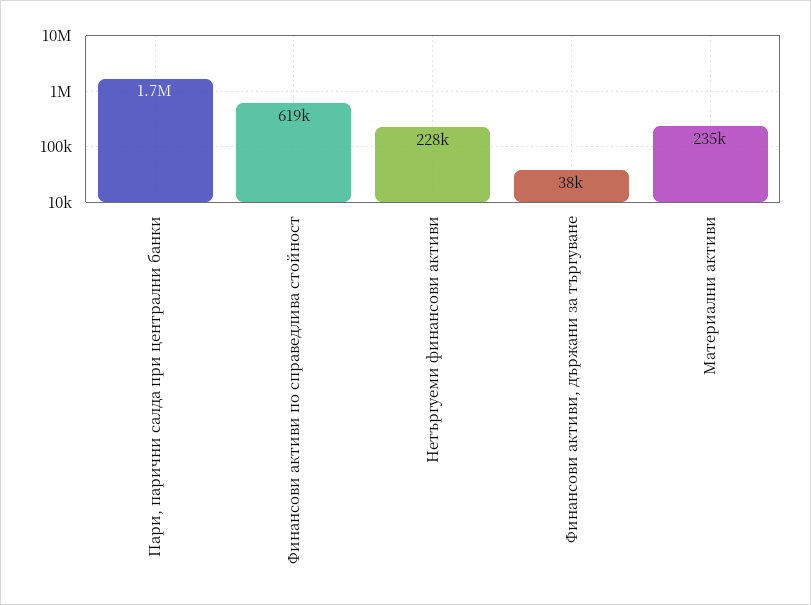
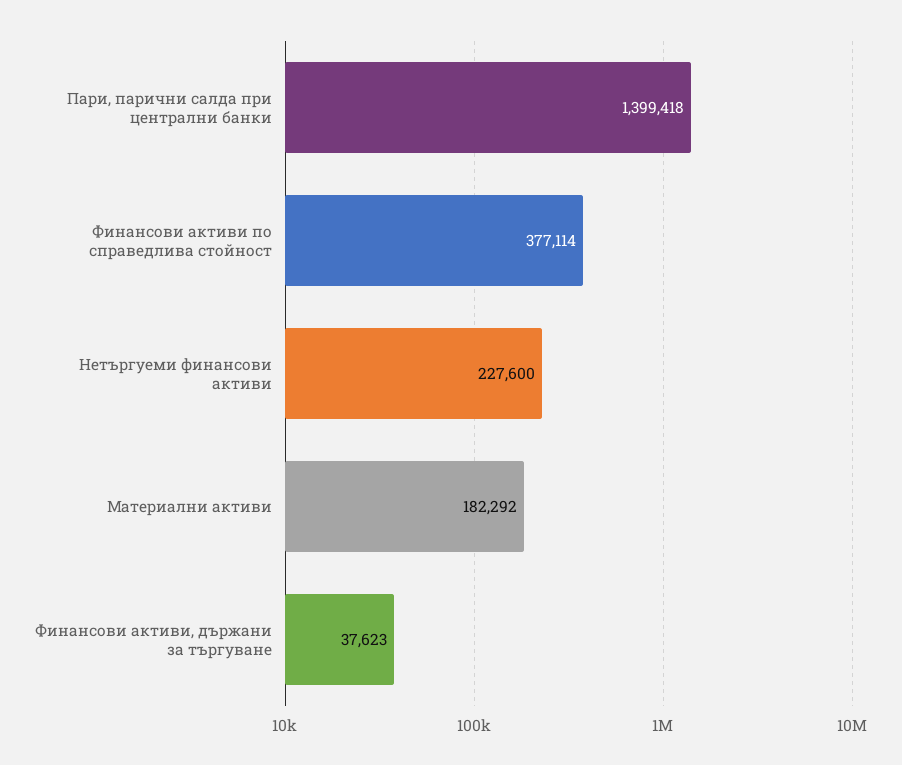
Пари, парични салда при централни банки: 1700000 -> 1399418
Финансови активи по справедлива стойност: 619000 -> 377114
Материални активи: 235000 -> 182292

